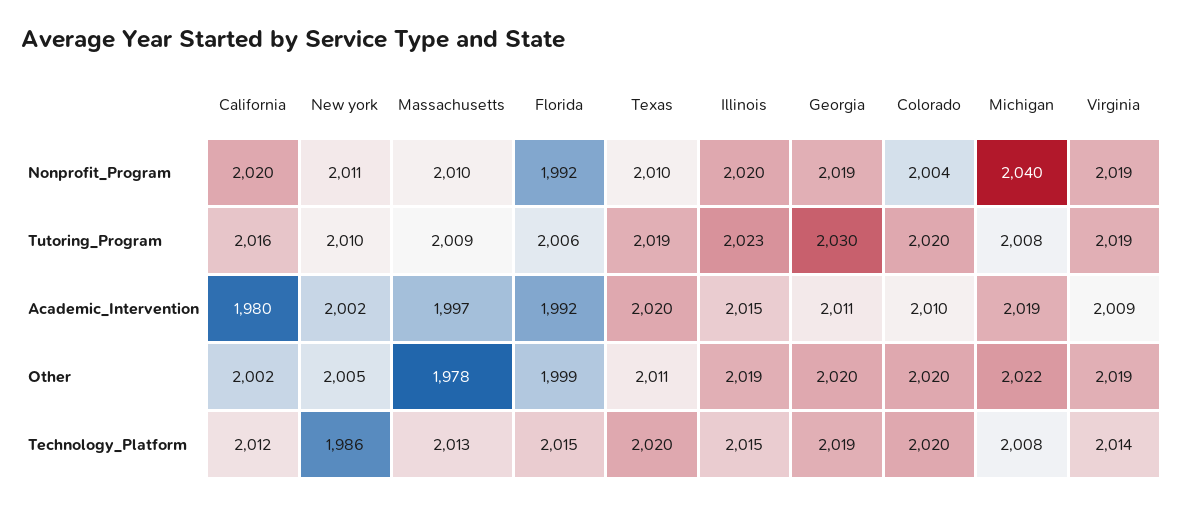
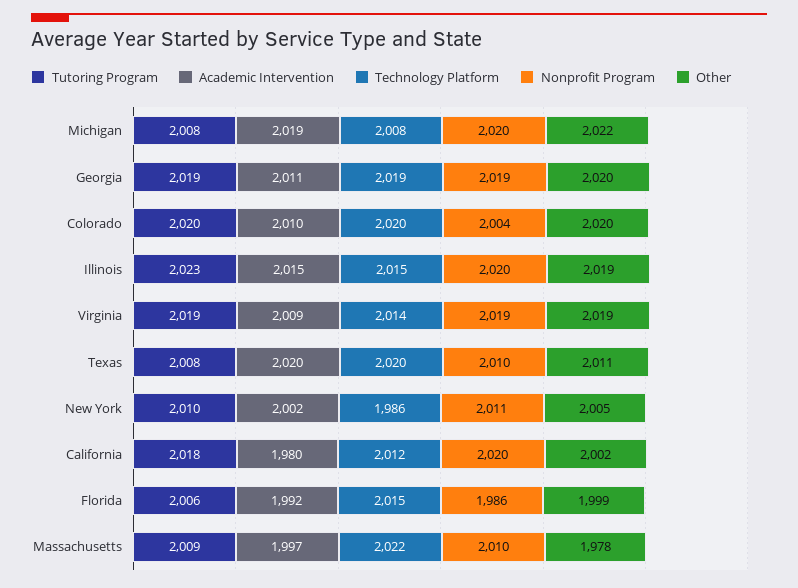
Nonprofit_Program, Florida: 1992 -> 1986
Nonprofit_Program, Michigan: 2040 -> 2020
Tutoring_Program, California: 2016 -> 2018
Tutoring_Program, Texas: 2019 -> 2008
Tutoring_Program, Georgia: 2030 -> 2019
Technology_Platform, Massachusetts: 2013 -> 2022

